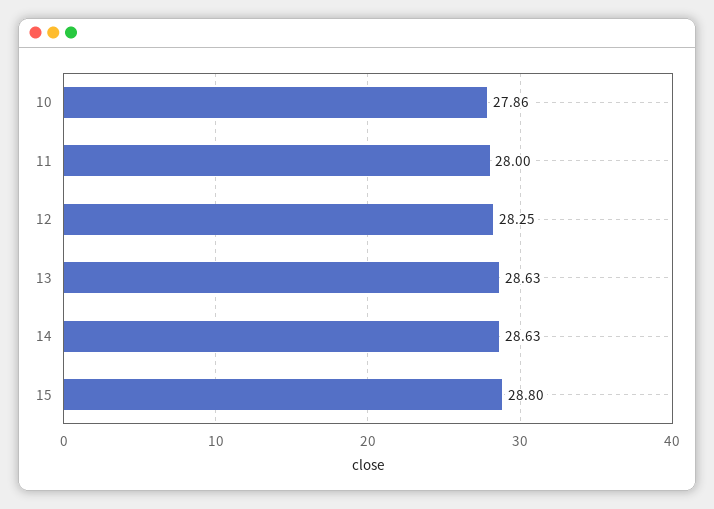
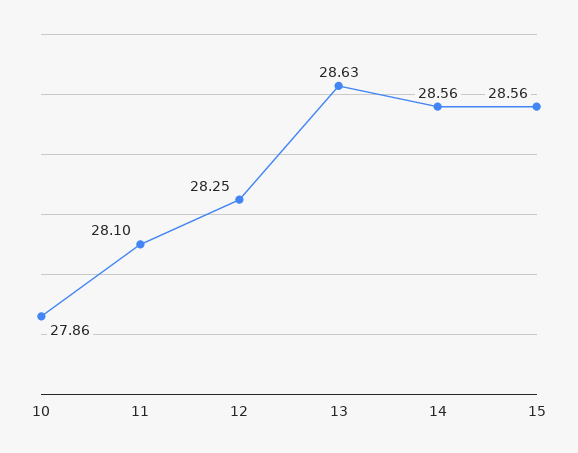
11: 28 -> 28.1
14: 28.63 -> 28.56
15: 28.8 -> 28.56

